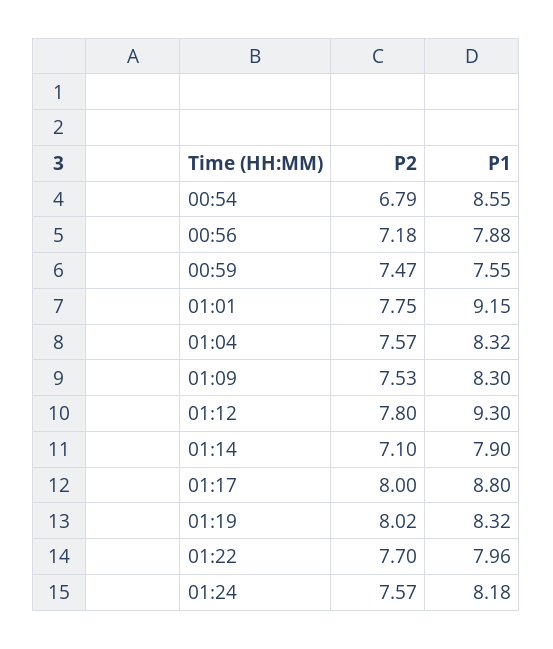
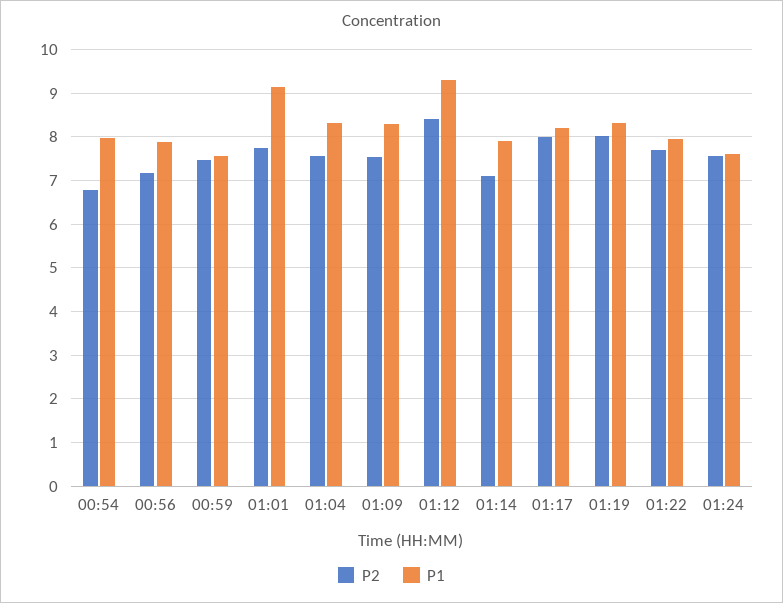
P1, 00:54: 8.55 -> 8
P2, 01:12: 7.8 -> 8.4
P1, 01:17: 8.8 -> 8.2
P1, 01:24: 8.18 -> 7.6

